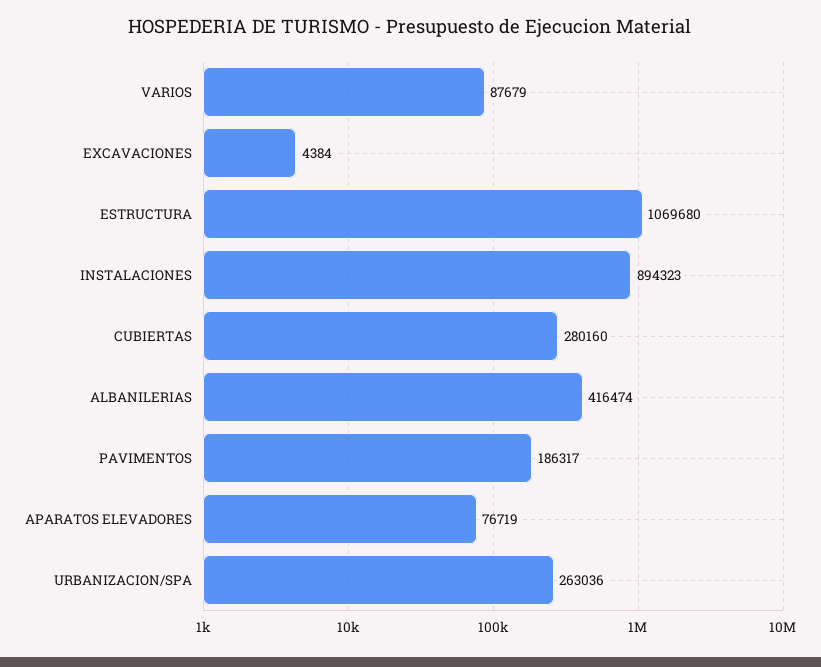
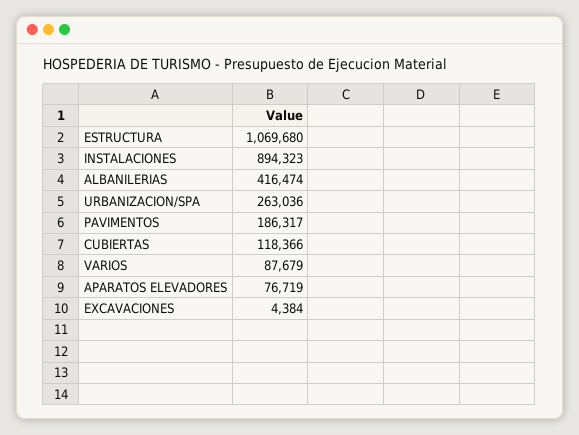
CUBIERTAS: 280160 -> 118366

